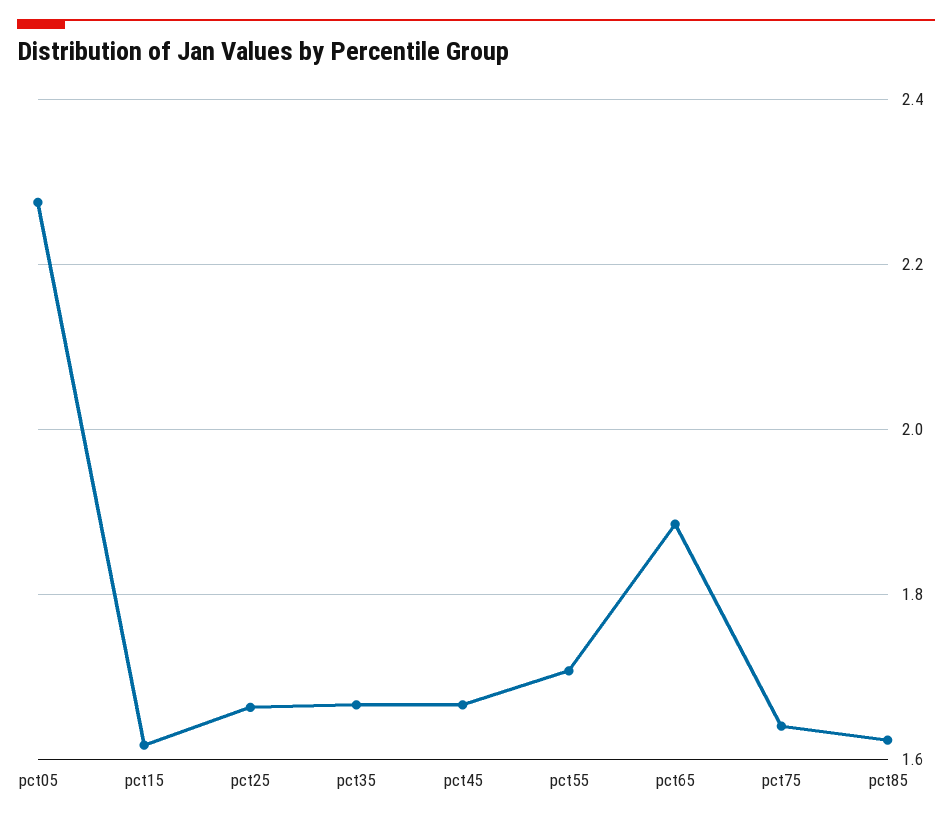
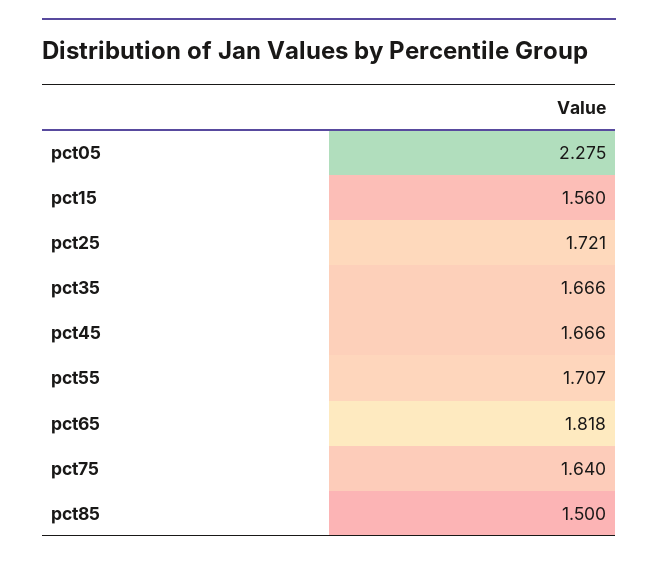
pct15: 1.62 -> 1.56
pct25: 1.66 -> 1.721
pct65: 1.88 -> 1.818
pct85: 1.62 -> 1.5

